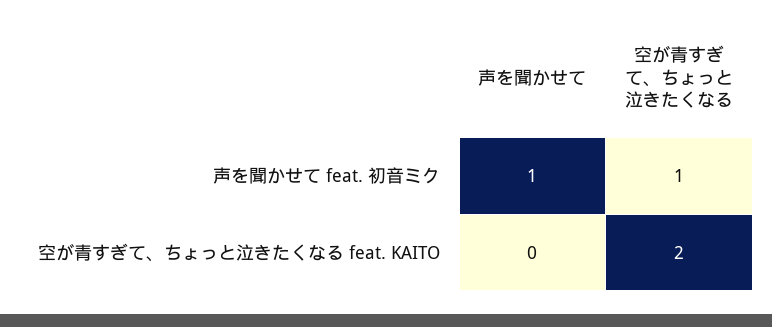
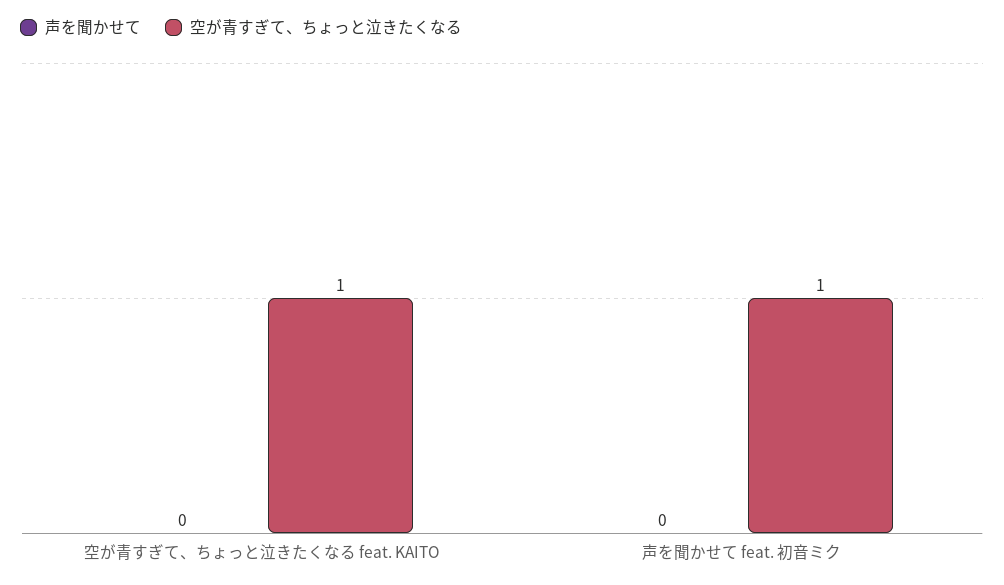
声を聞かせて, 声を聞かせて feat. 初音ミク: 1 -> 0
空が青すぎて、ちょっと泣きたくなる, 空が青すぎて、ちょっと泣きたくなる feat. KAITO: 2 -> 1

